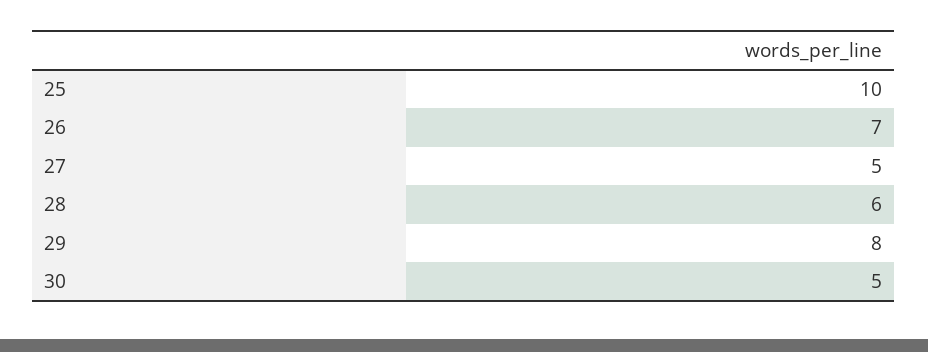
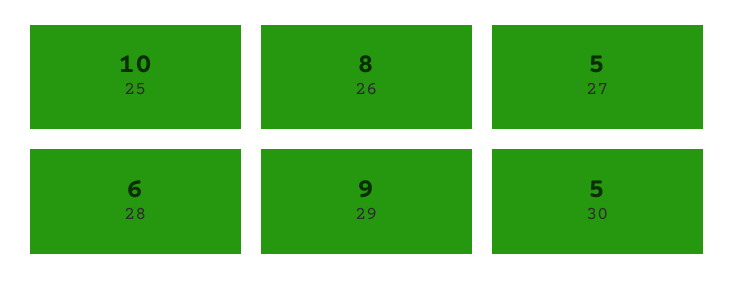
26: 7 -> 8
29: 8 -> 9

